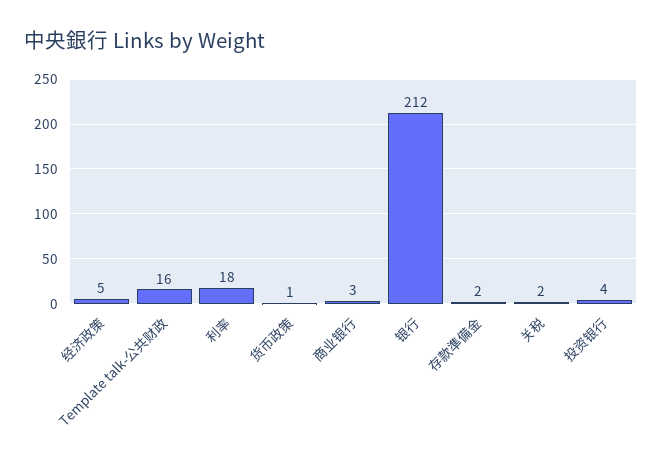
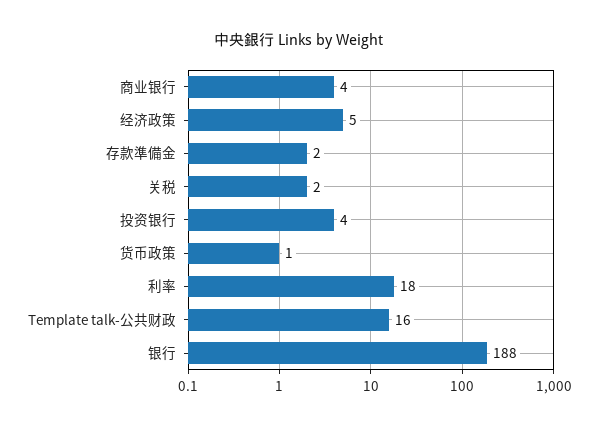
商业银行: 3 -> 4
银行: 212 -> 188

